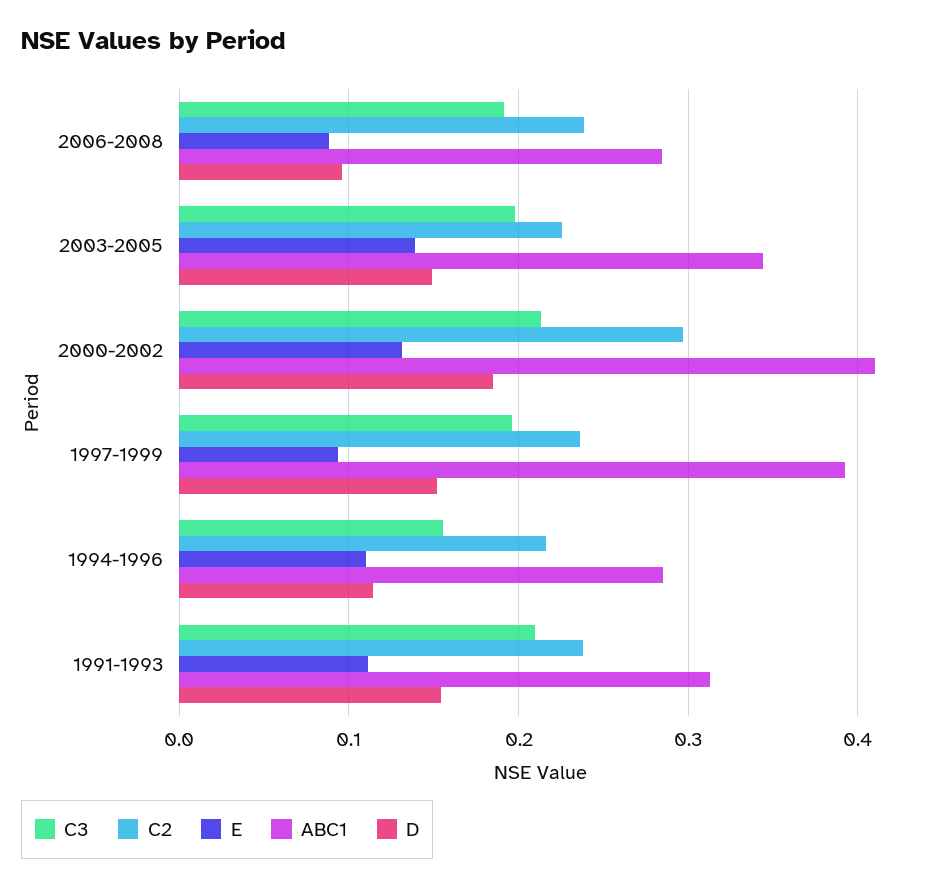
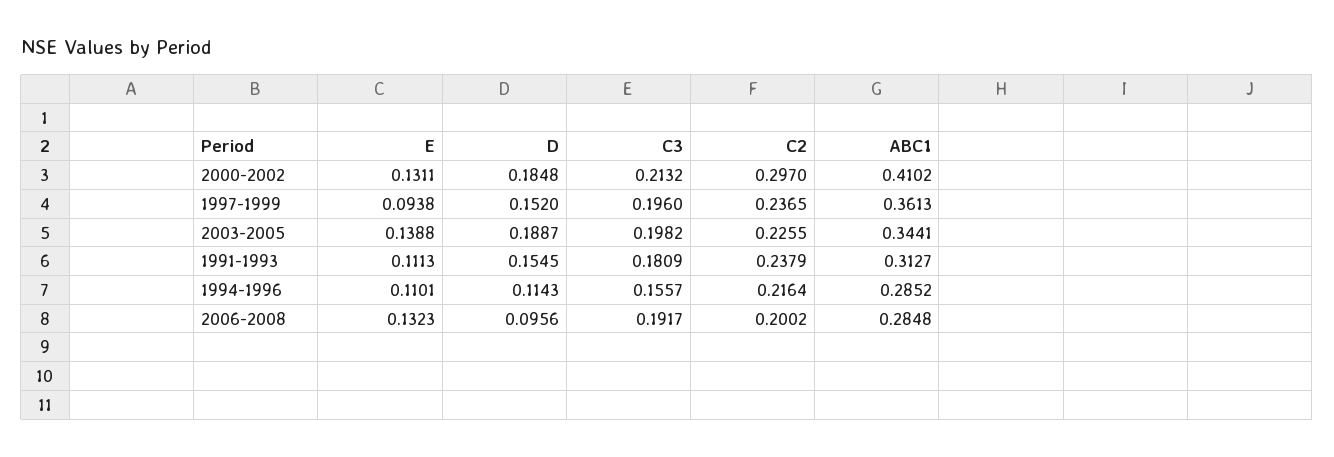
C2, 2006-2008: 0.24 -> 0.2002
E, 2006-2008: 0.09 -> 0.1323
D, 2003-2005: 0.15 -> 0.1887
ABC1, 1997-1999: 0.39 -> 0.3613
C3, 1991-1993: 0.21 -> 0.1809

